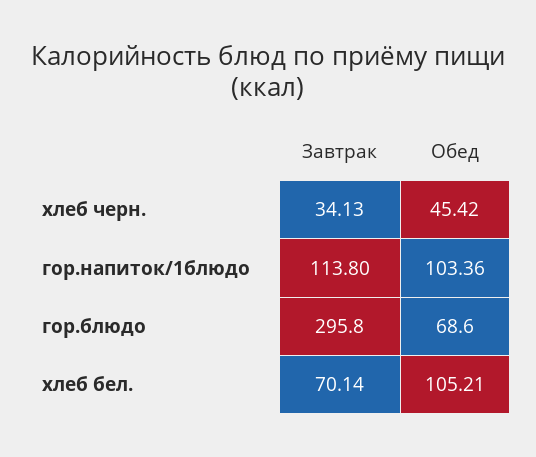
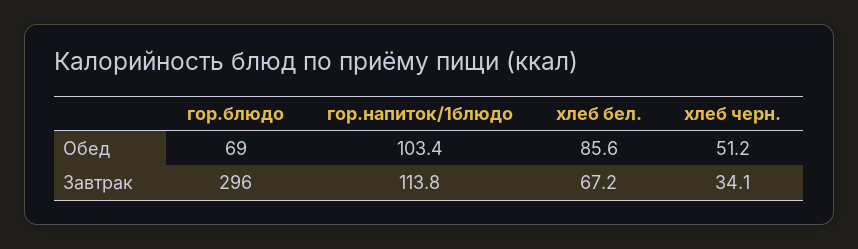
Обед, хлеб черн.: 45.42 -> 51.2
Завтрак, хлеб бел.: 70.14 -> 67.2
Обед, хлеб бел.: 105.21 -> 85.6

